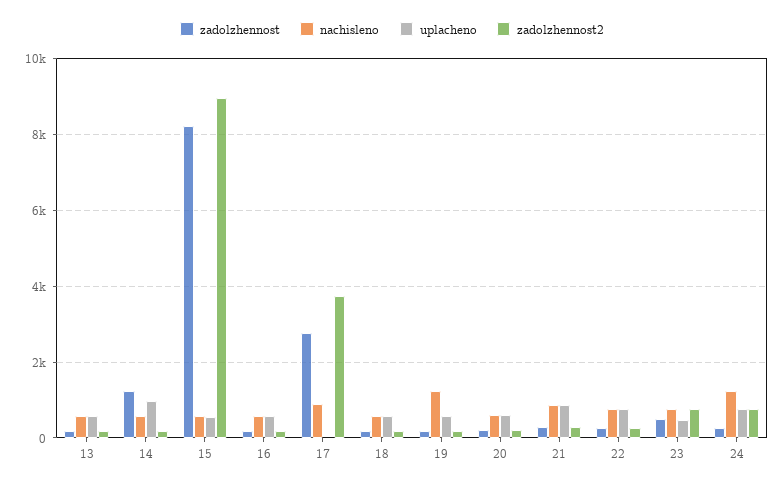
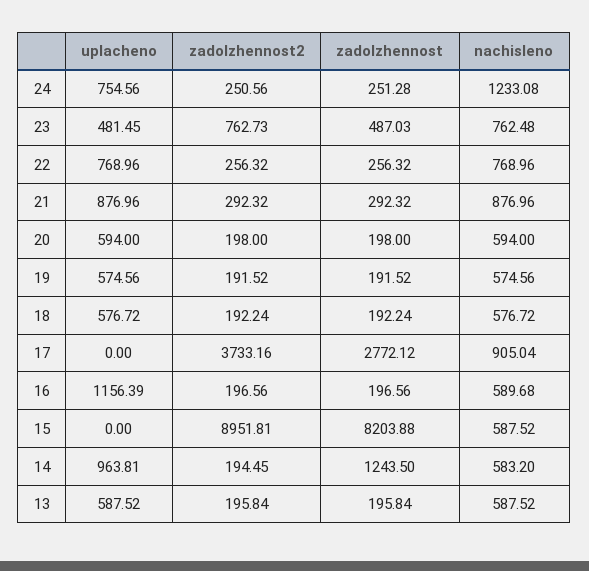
uplacheno, 15: 600 -> 0
uplacheno, 16: 600 -> 1156.39
nachisleno, 19: 1200 -> 574.56
zadolzhennost2, 24: 800 -> 250.56

